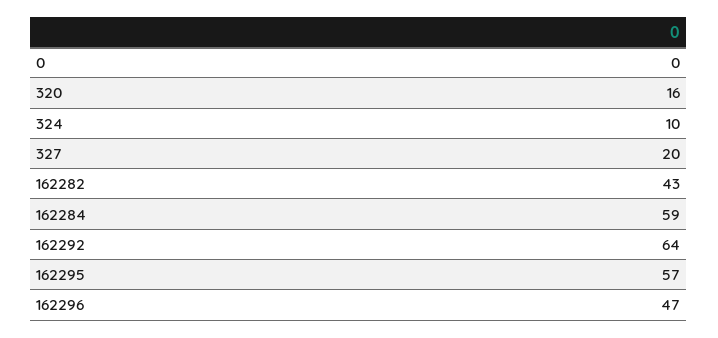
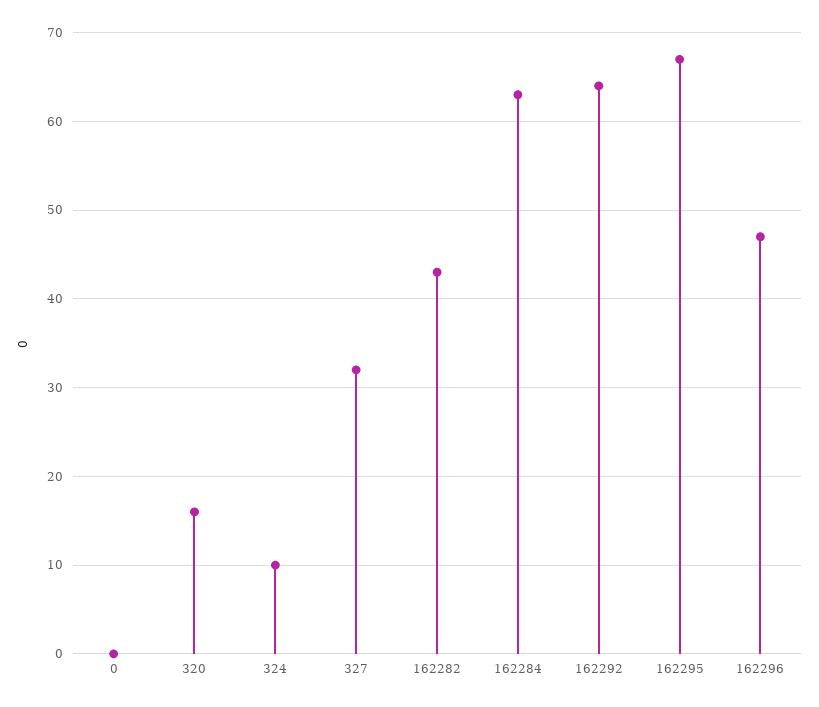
327: 20 -> 32
162284: 59 -> 63
162295: 57 -> 67

